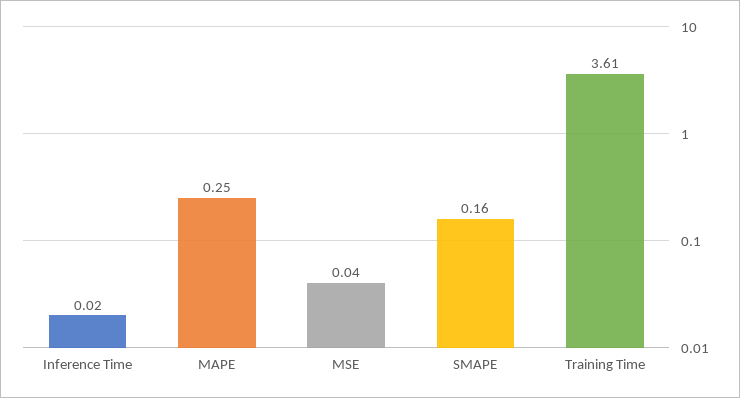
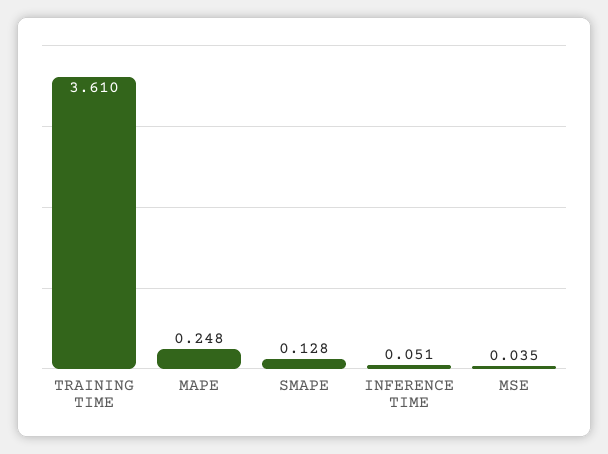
Inference Time: 0.02 -> 0.051
SMAPE: 0.16 -> 0.128

